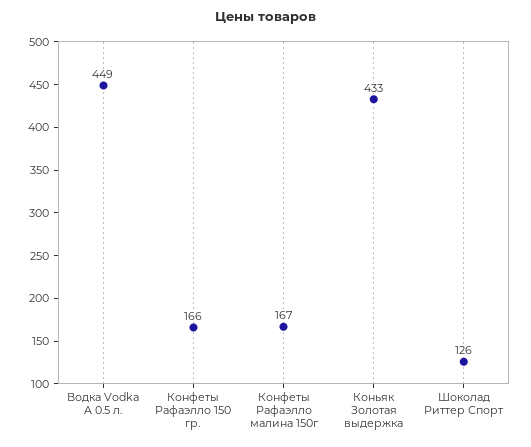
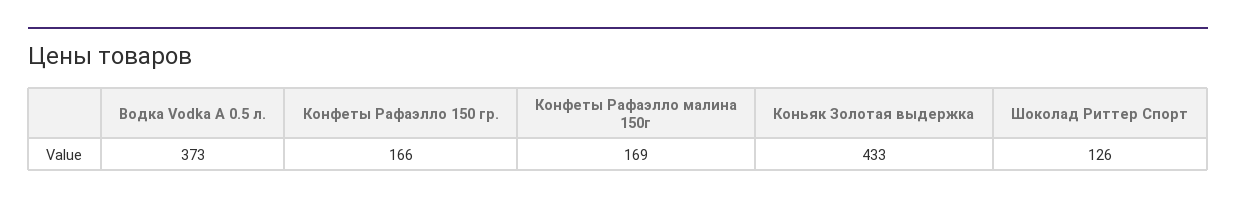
Водка Vodka A 0.5 л.: 449 -> 373
Конфеты Рафаэлло малина 150г: 167 -> 169

